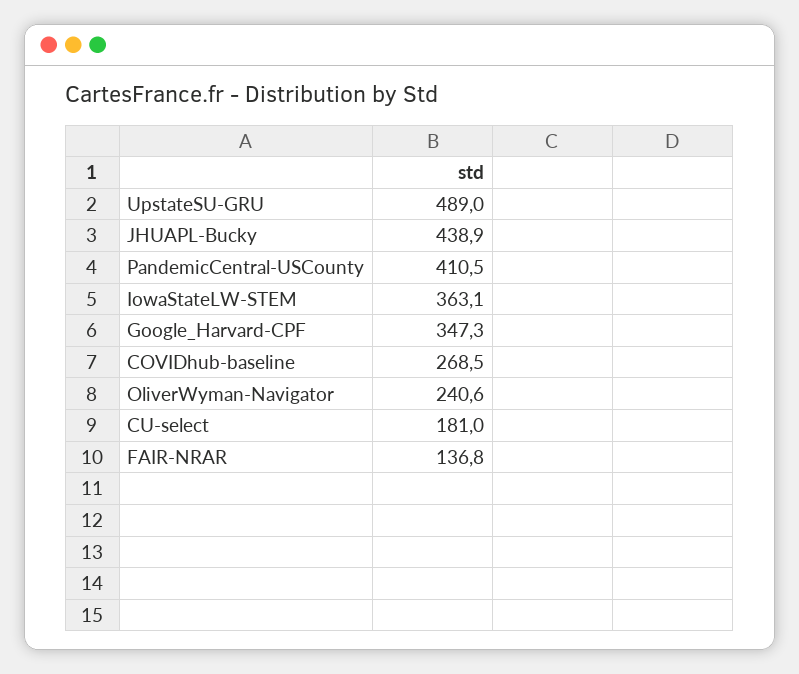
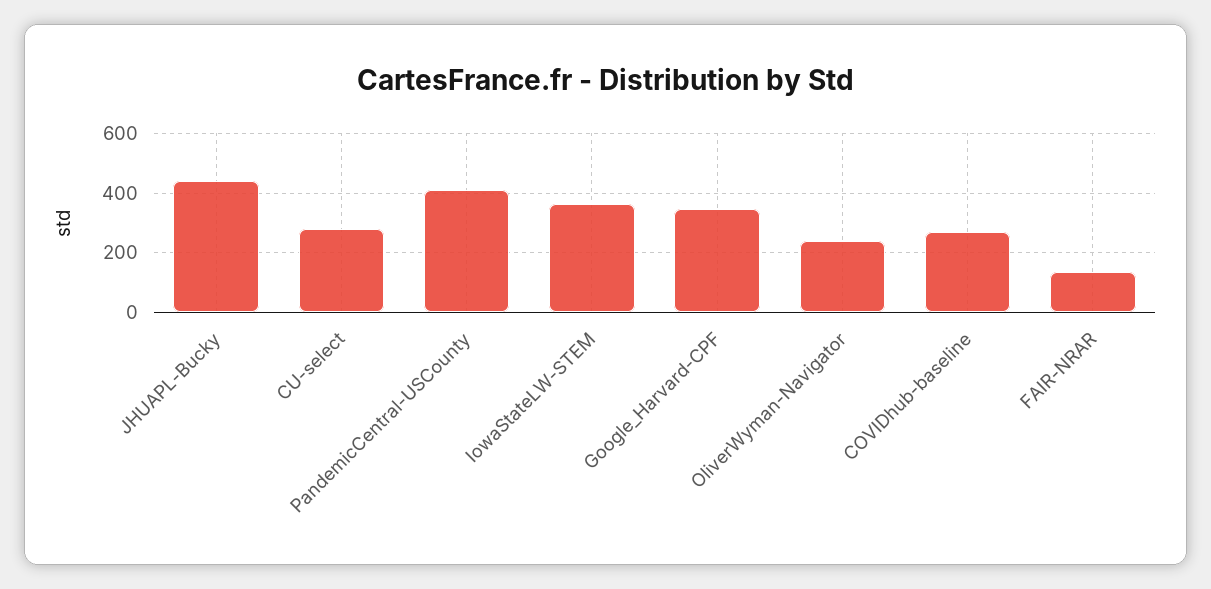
UpstateSU-GRU: 489 -> none
CU-select: 181 -> 275

